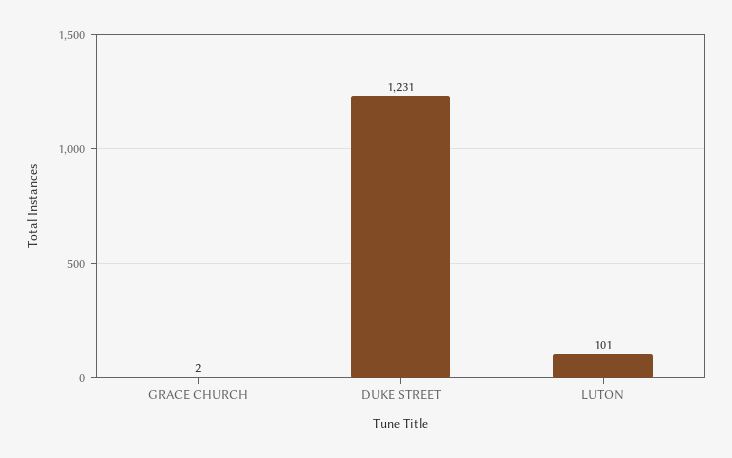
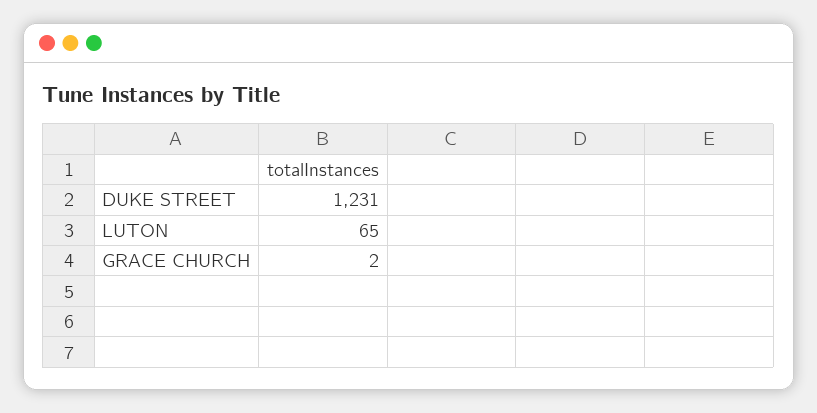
LUTON: 101 -> 65

